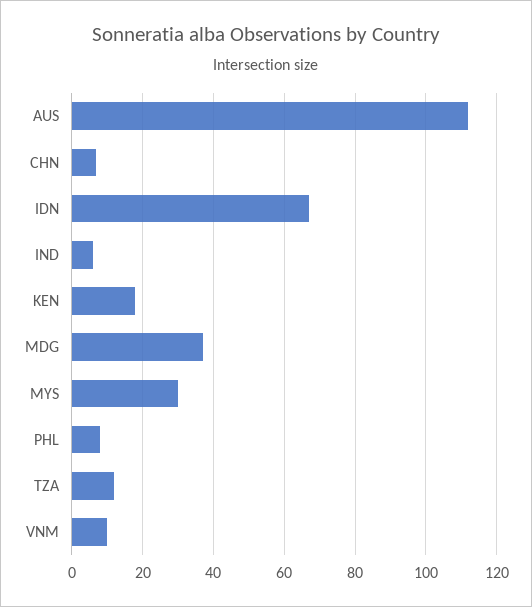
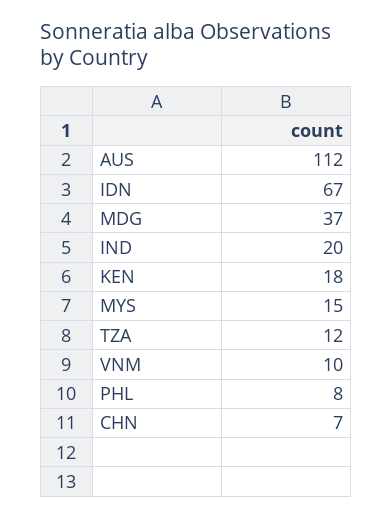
IND: 5 -> 20
MYS: 30 -> 15

